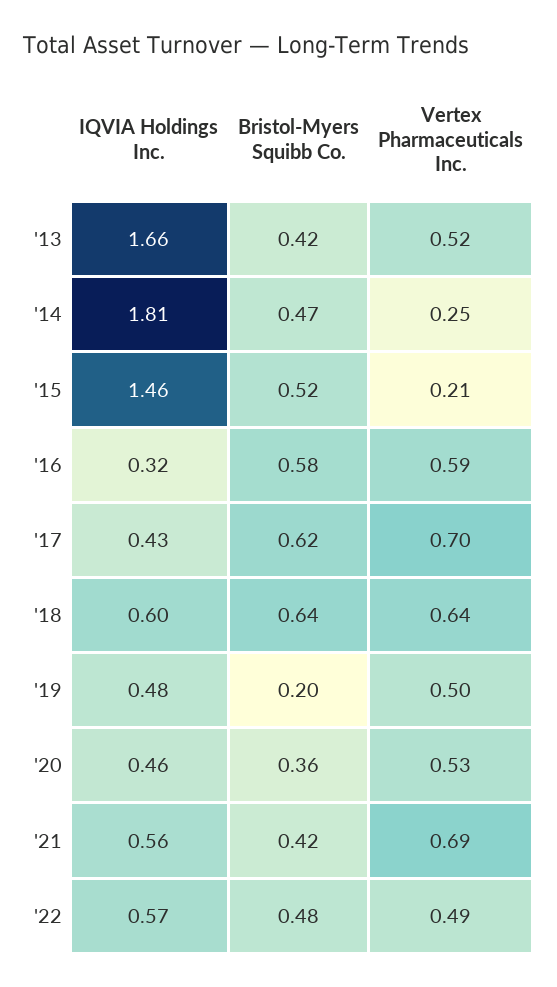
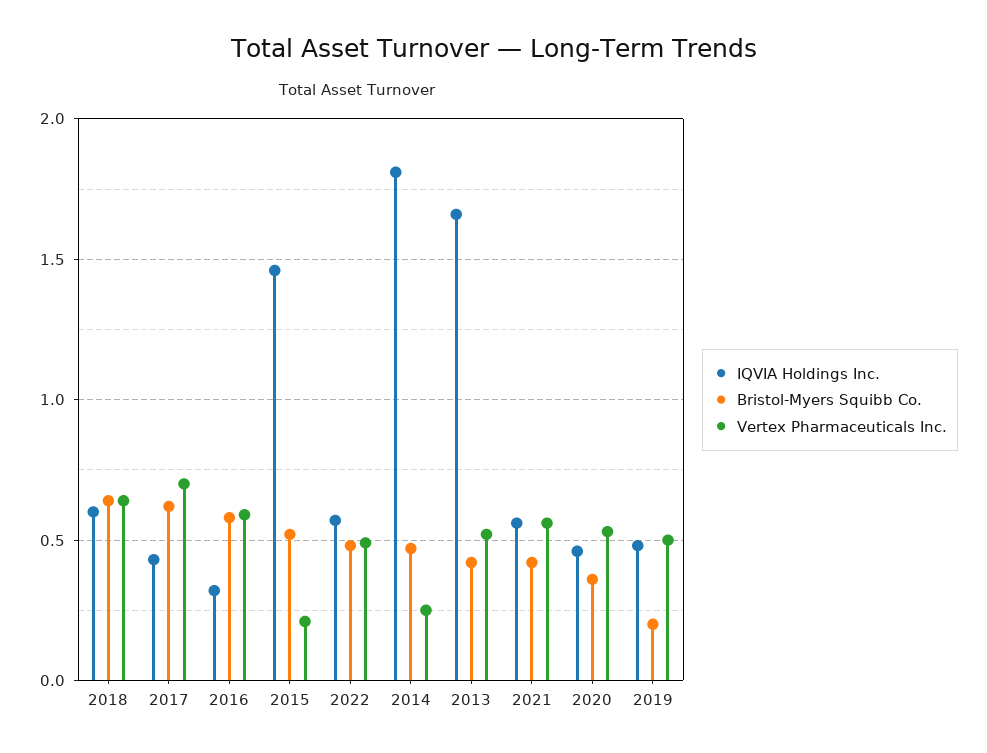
Vertex Pharmaceuticals Inc., '21: 0.69 -> 0.55

